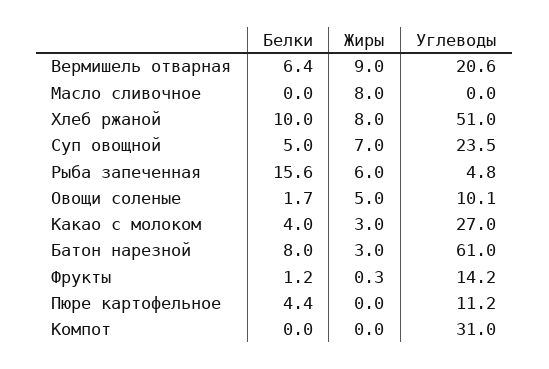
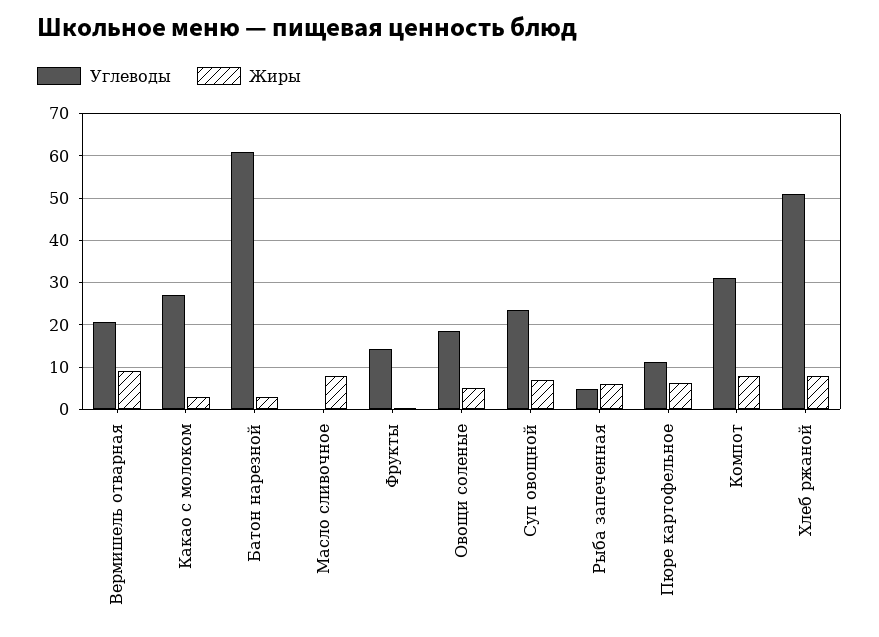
Белки, Вермишель отварная: 6.4 -> none
Белки, Масло сливочное: 0 -> none
Белки, Хлеб ржаной: 10 -> none
Белки, Суп овощной: 5 -> none
Белки, Рыба запеченная: 15.6 -> none
Белки, Овощи соленые: 1.7 -> none
Углеводы, Овощи соленые: 10.1 -> 18
Белки, Какао с молоком: 4 -> none
Белки, Батон нарезной: 8 -> none
Белки, Фрукты: 1.2 -> none
Белки, Пюре картофельное: 4.4 -> none
Жиры, Пюре картофельное: 0 -> 6
Белки, Компот: 0 -> none
Жиры, Компот: 0 -> 8

